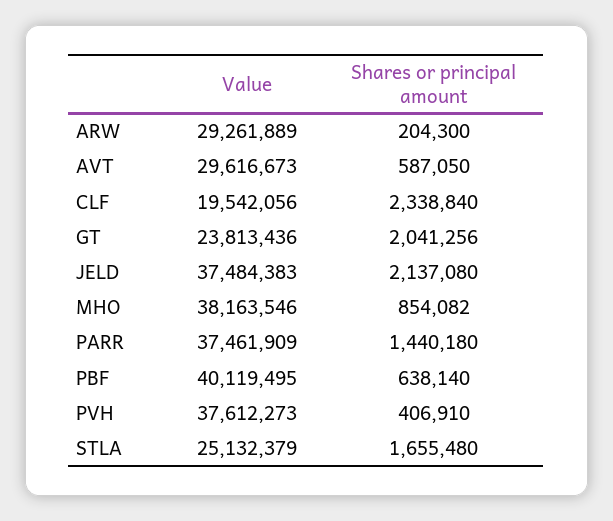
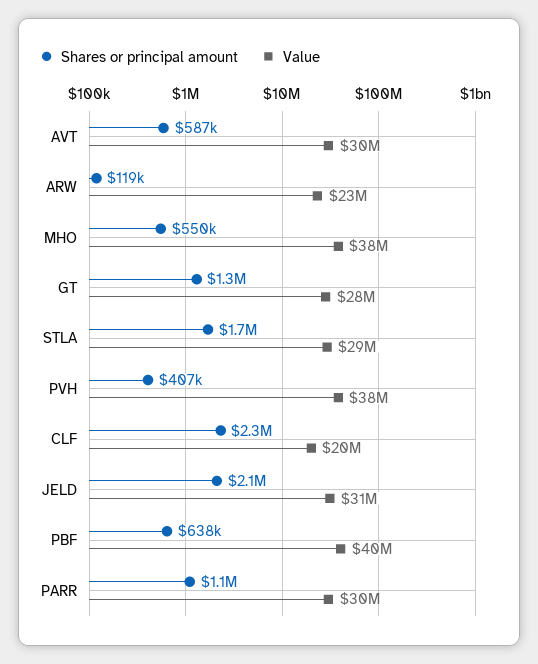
Value, ARW: 29261889 -> 23000000
Shares or principal amount, ARW: 204300 -> 119000
Value, GT: 23813436 -> 28000000
Shares or principal amount, GT: 2041256 -> 1300000
Value, JELD: 37484383 -> 31000000
Shares or principal amount, MHO: 854082 -> 550000
Value, PARR: 37461909 -> 30000000
Shares or principal amount, PARR: 1440180 -> 1100000
Value, STLA: 25132379 -> 29000000

